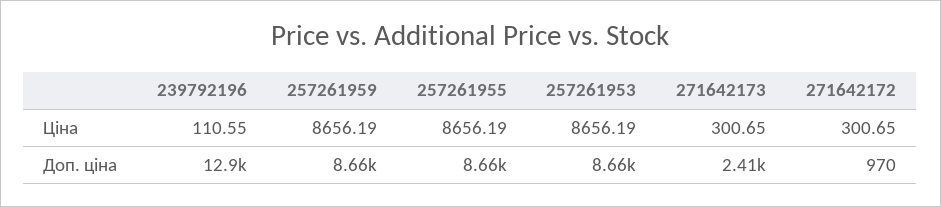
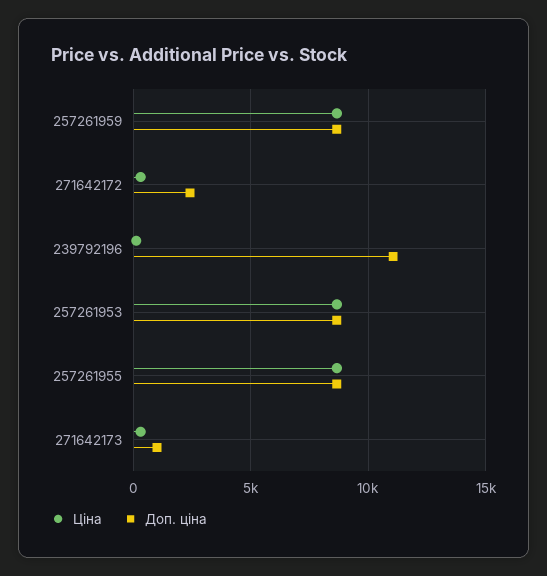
Доп. ціна, 239792196: 12900 -> 11000
Доп. ціна, 271642173: 2410 -> 1000
Доп. ціна, 271642172: 970 -> 2500

